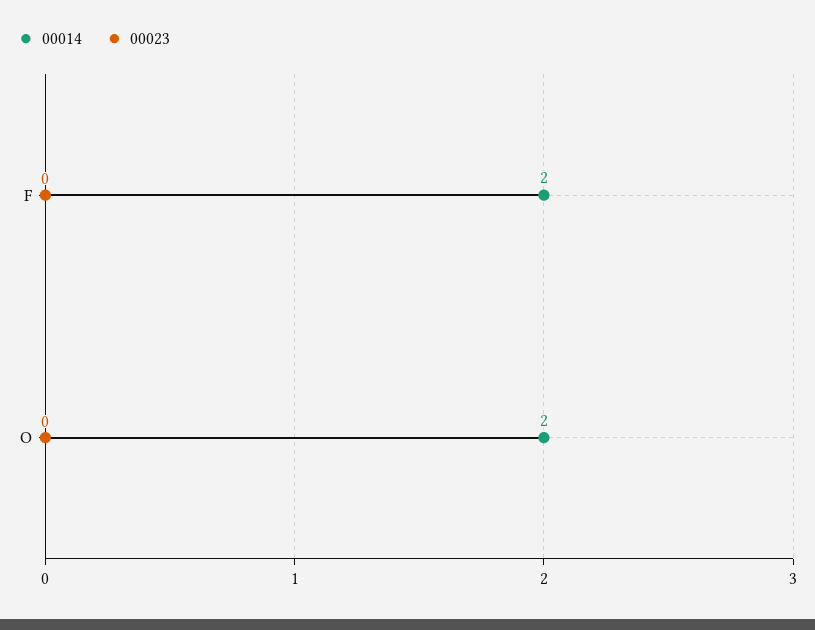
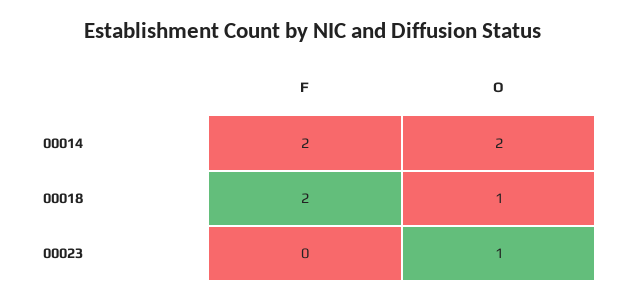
00023, O: 0 -> 1
00018, F: none -> 2
00018, O: none -> 1

